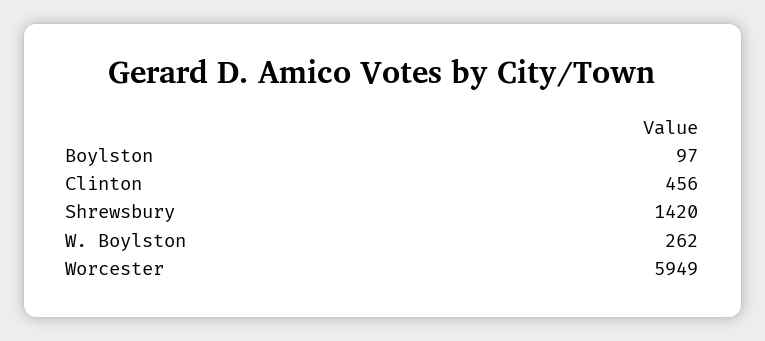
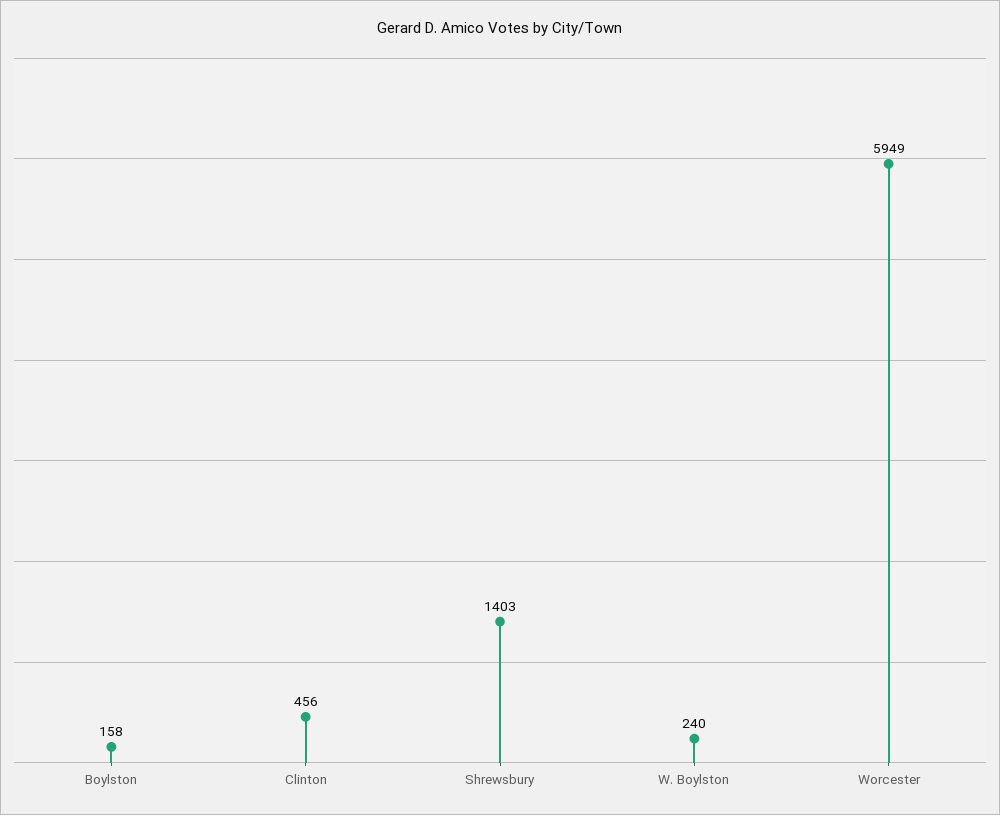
Boylston: 97 -> 158
Shrewsbury: 1420 -> 1403
W. Boylston: 262 -> 240

